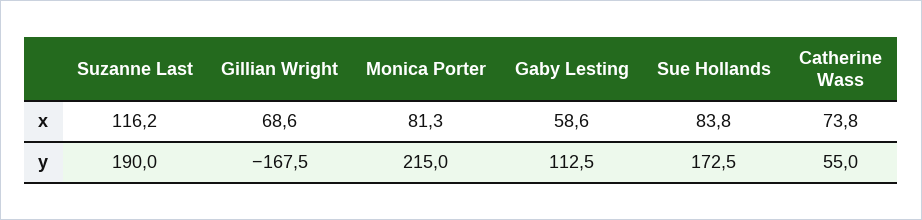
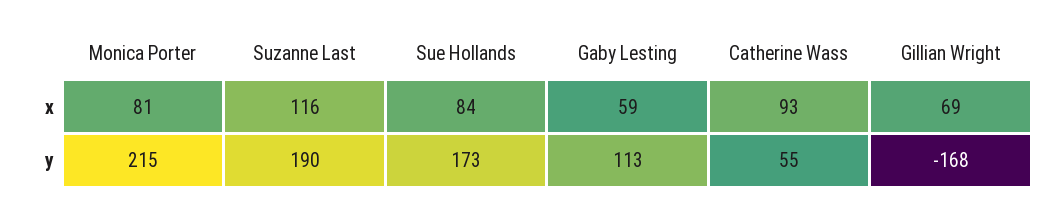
Catherine Wass, x: 73.8 -> 93

